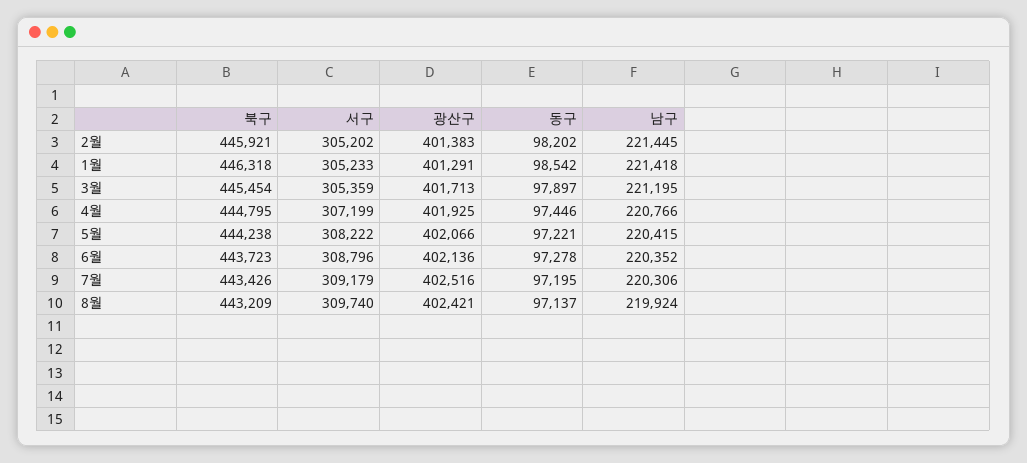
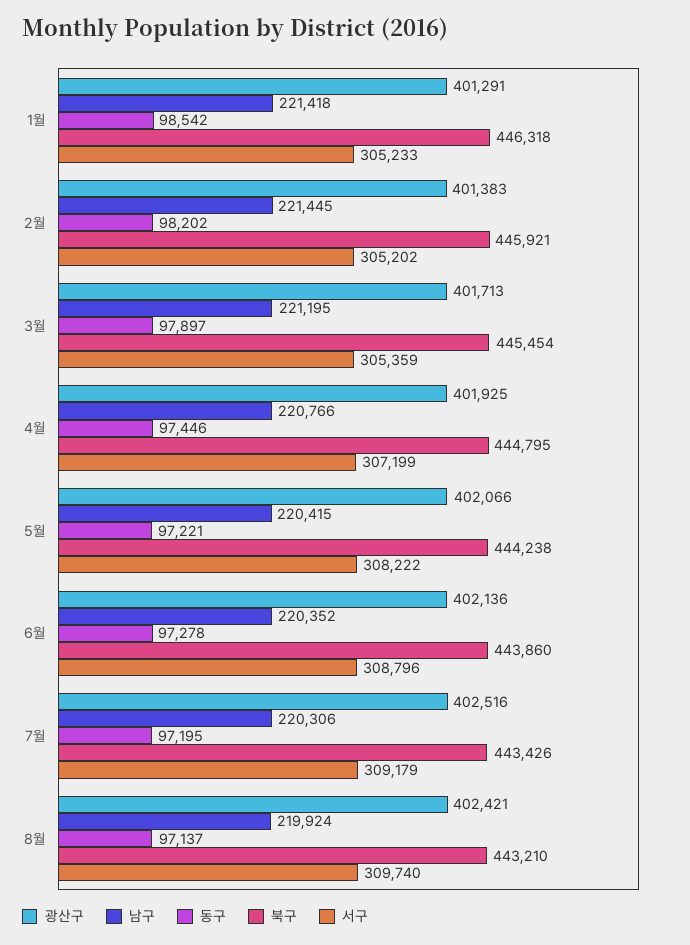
북구, 6월: 443723 -> 443860
북구, 8월: 443209 -> 443210

